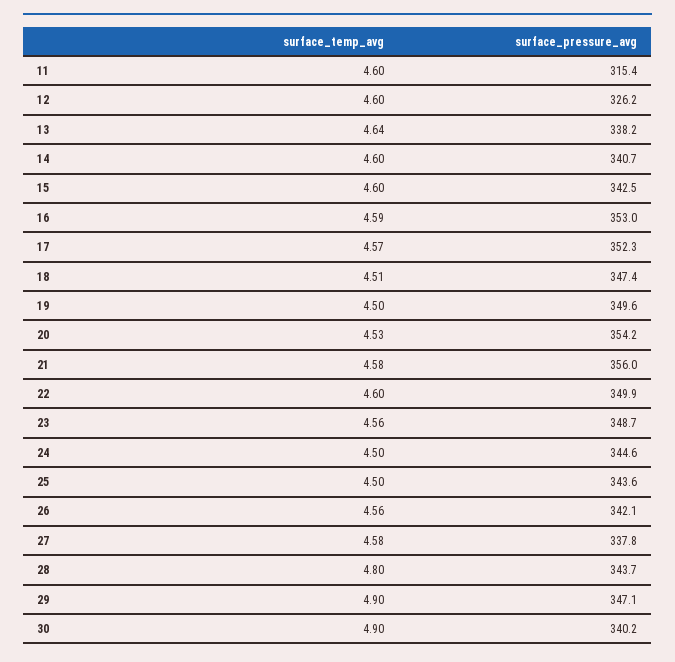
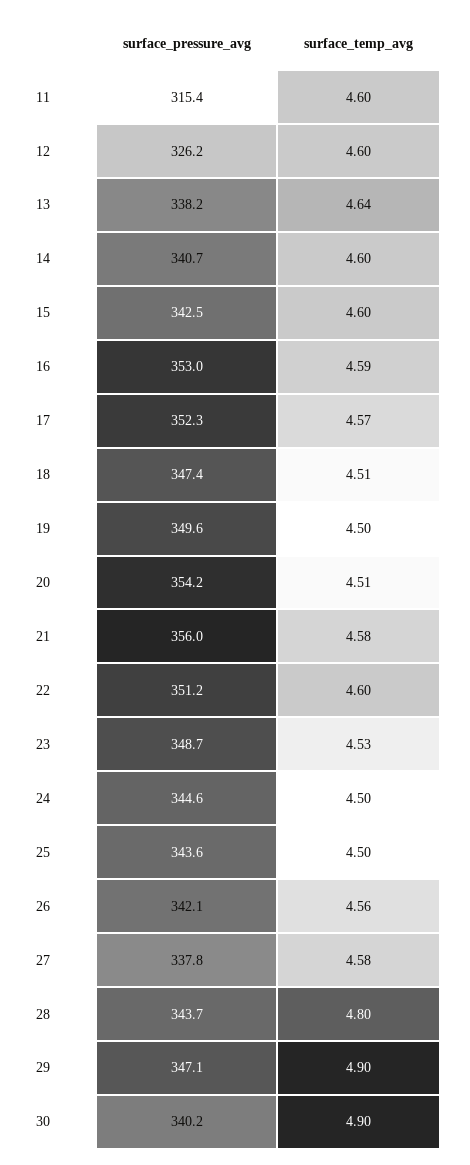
surface_temp_avg, 20: 4.53 -> 4.51
surface_pressure_avg, 22: 349.9 -> 351.2
surface_temp_avg, 23: 4.56 -> 4.53

